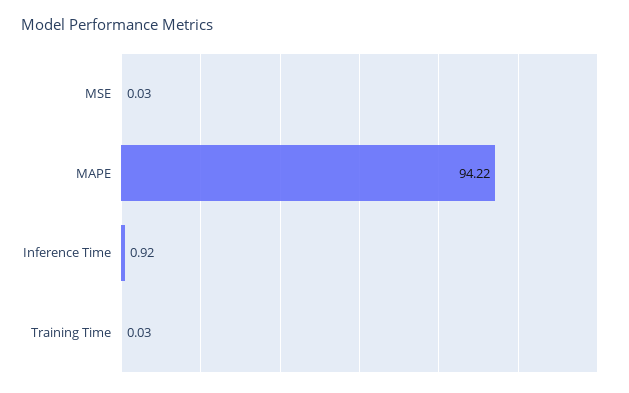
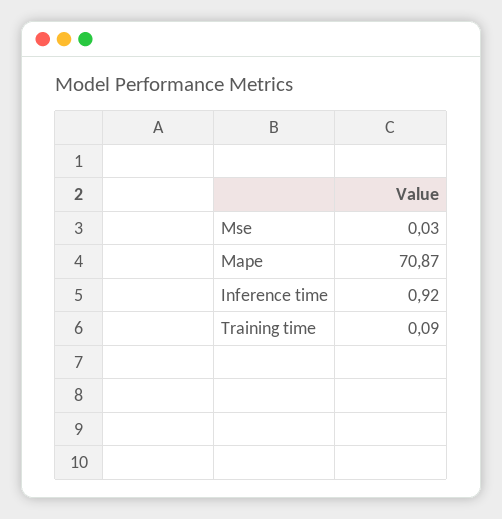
MAPE: 94.22 -> 70.87
Training Time: 0.03 -> 0.09

